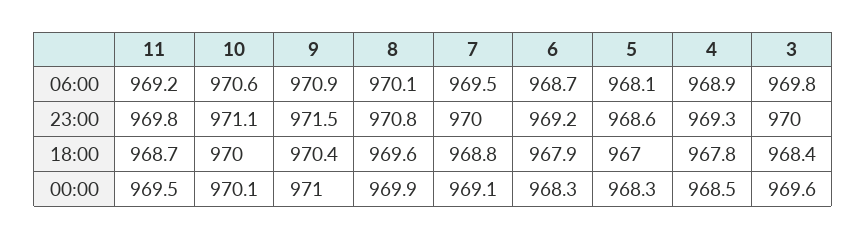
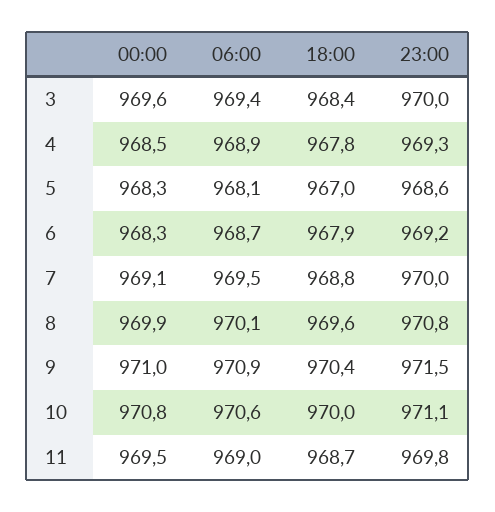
11, 06:00: 969.2 -> 969
3, 06:00: 969.8 -> 969.4
10, 00:00: 970.1 -> 970.8

